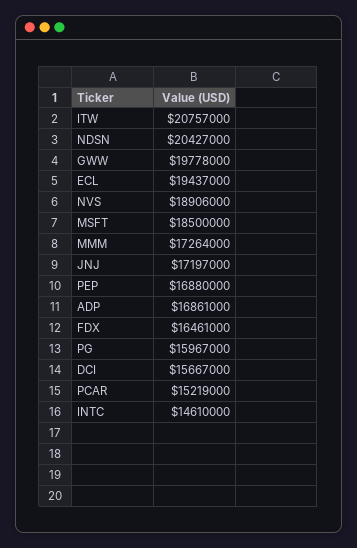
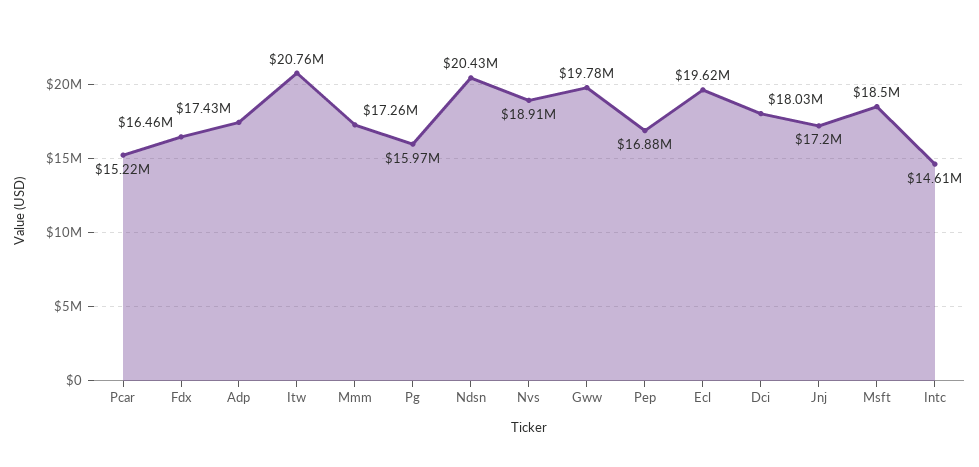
ECL: 19437000 -> 19620000
ADP: 16861000 -> 17430000
DCI: 15667000 -> 18030000

